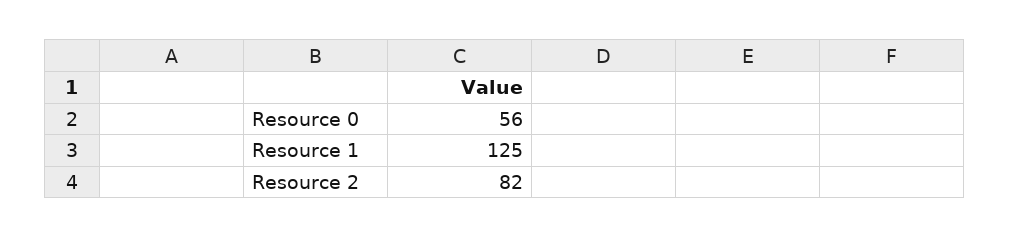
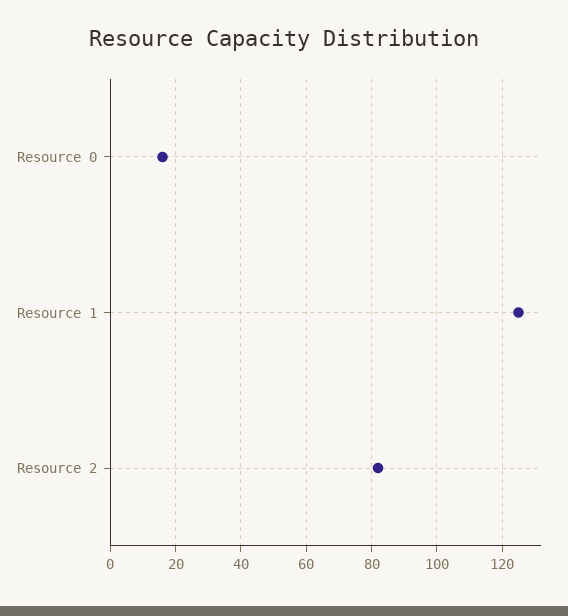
Resource 0: 56 -> 15

